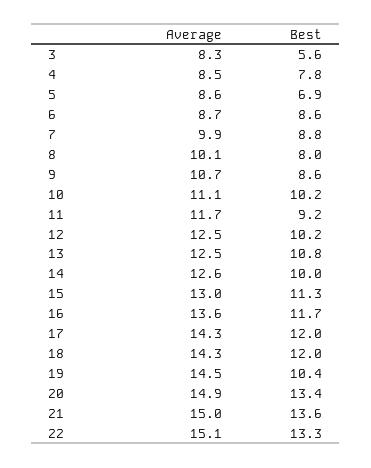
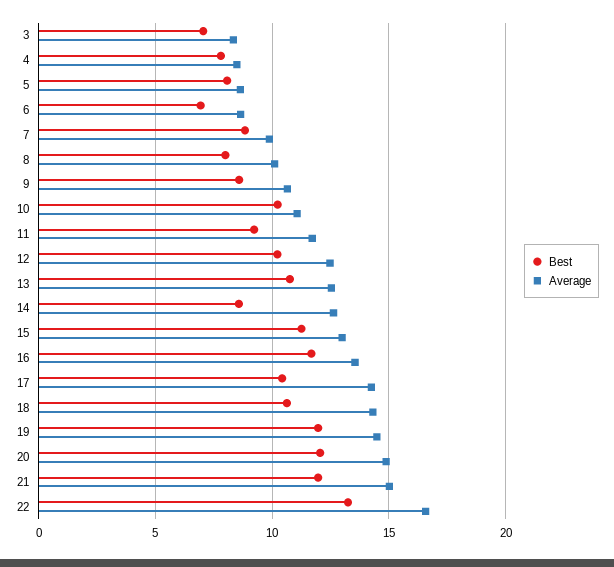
Best, 3: 5.6 -> 7
Best, 5: 6.9 -> 8
Best, 6: 8.6 -> 7
Best, 14: 10 -> 8.5
Best, 17: 12 -> 10.5
Best, 18: 12 -> 10.5
Best, 19: 10.4 -> 12
Best, 20: 13.4 -> 12
Best, 21: 13.6 -> 12
Average, 22: 15.1 -> 16.5

